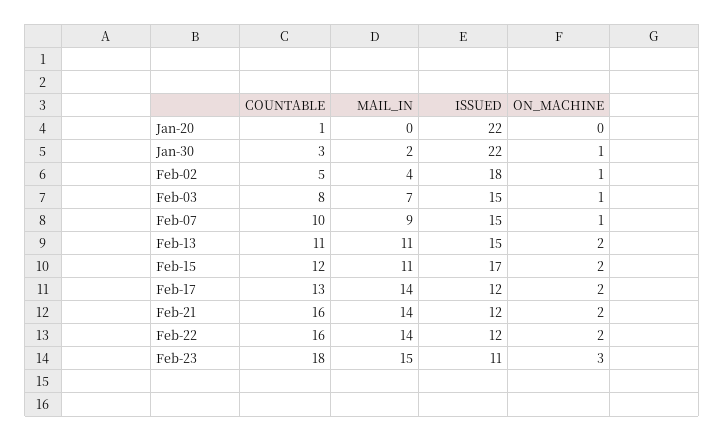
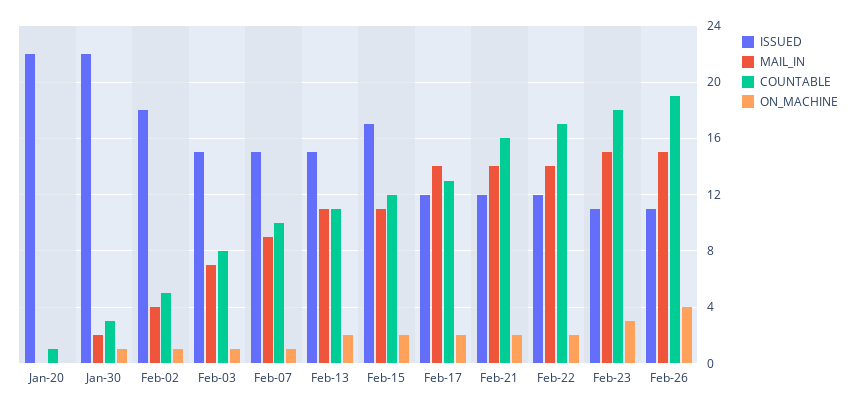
COUNTABLE, Feb-22: 16 -> 17
ISSUED, Feb-26: none -> 11
MAIL_IN, Feb-26: none -> 15
COUNTABLE, Feb-26: none -> 19
ON_MACHINE, Feb-26: none -> 4

